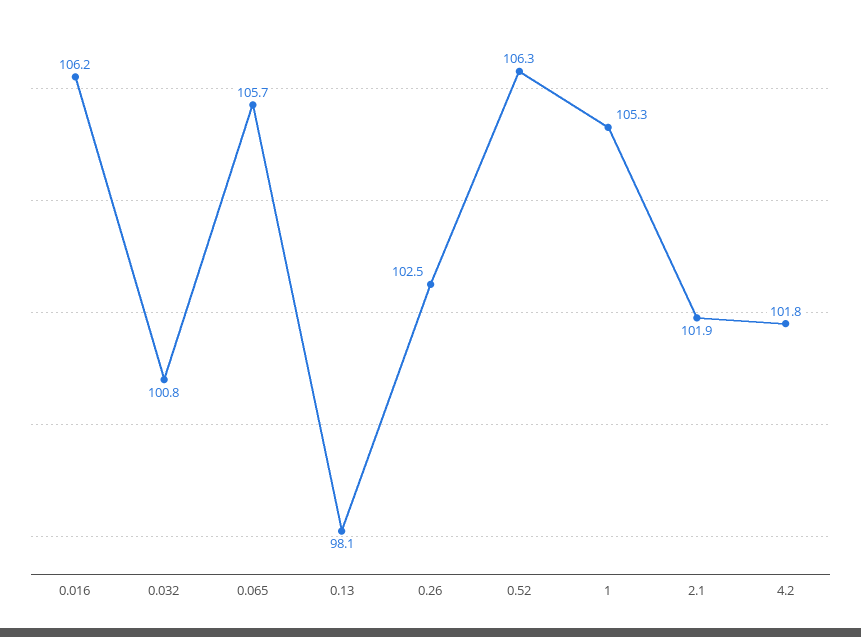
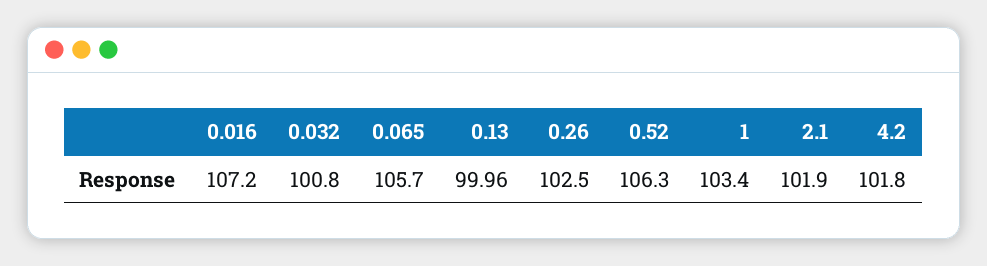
0.016: 106.2 -> 107.2
0.13: 98.1 -> 99.96
1: 105.3 -> 103.4

